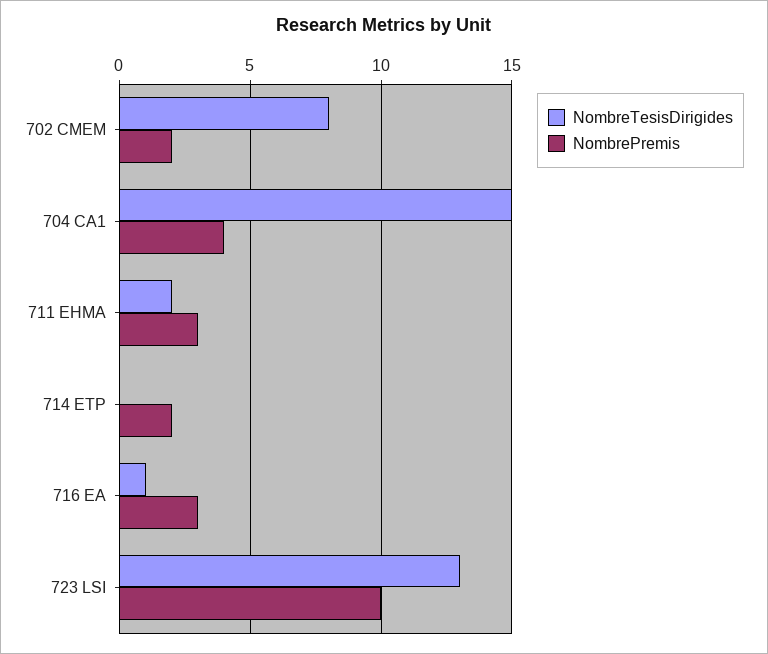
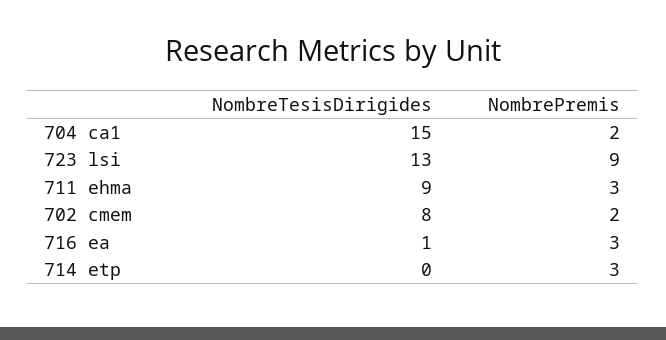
NombrePremis, 704 CA1: 4 -> 2
NombreTesisDirigides, 711 EHMA: 2 -> 9
NombrePremis, 714 ETP: 2 -> 3
NombrePremis, 723 LSI: 10 -> 9

